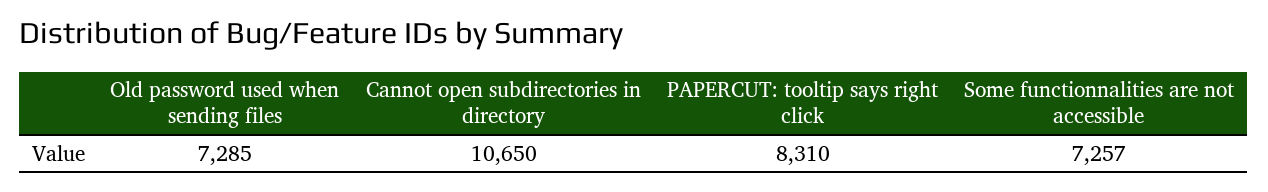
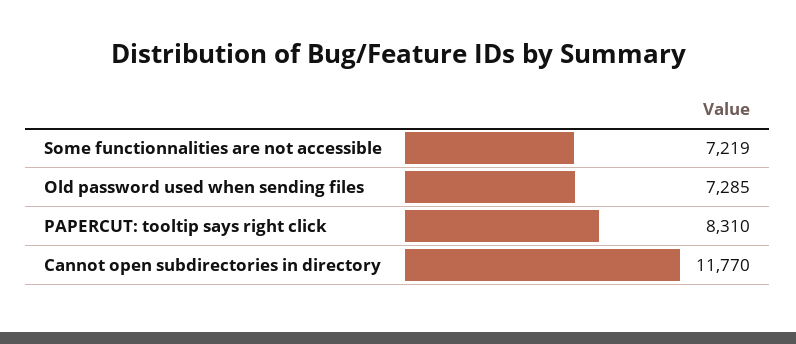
Cannot open subdirectories in directory: 10650 -> 11770
Some functionnalities are not accessible: 7257 -> 7219

